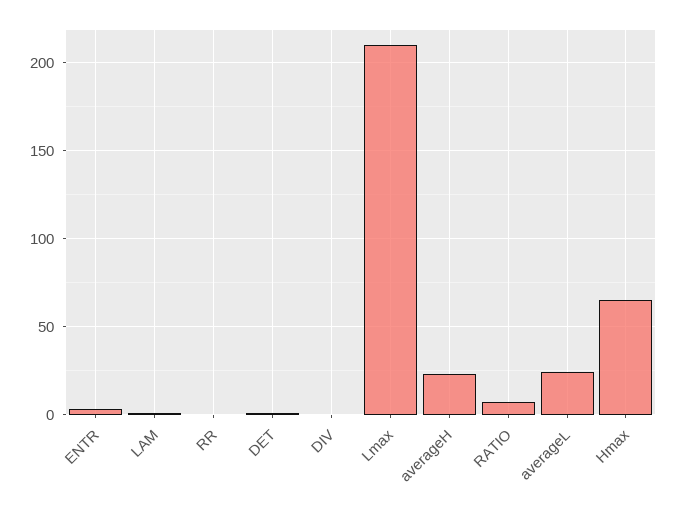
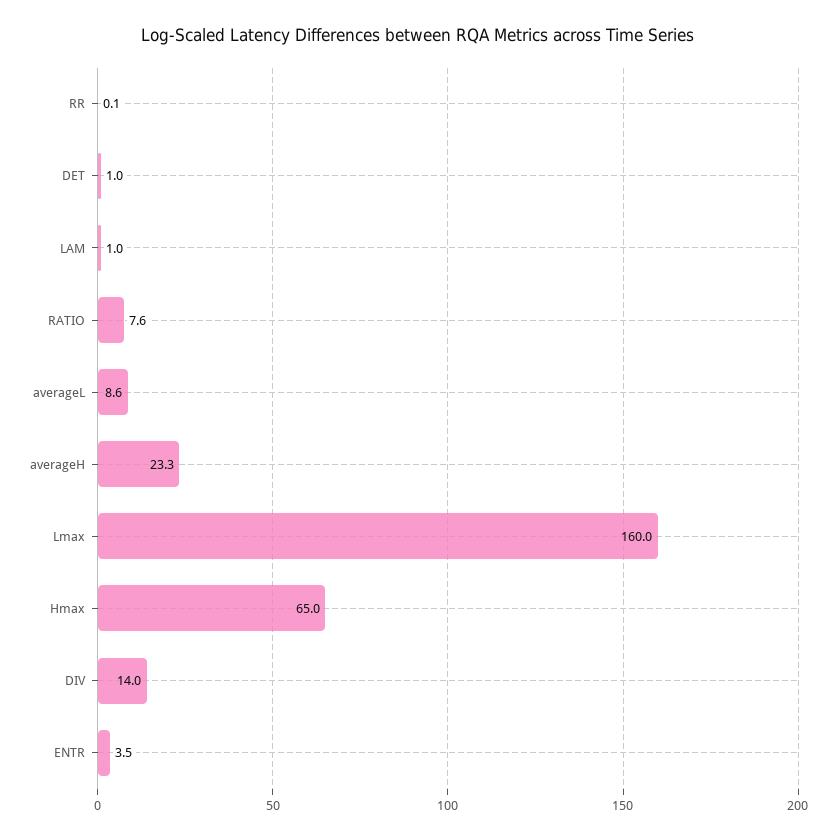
DIV: 0 -> 14
Lmax: 210 -> 160
averageL: 25 -> 8.6

